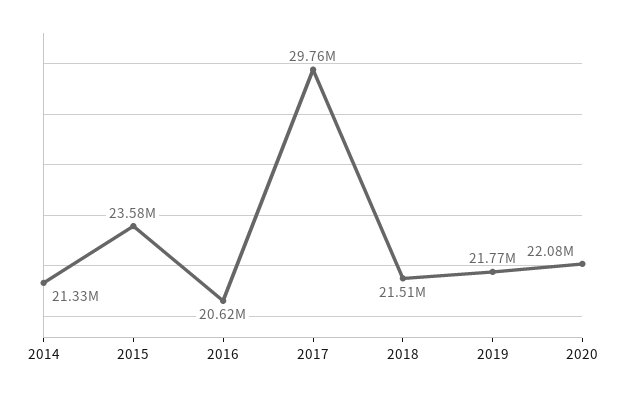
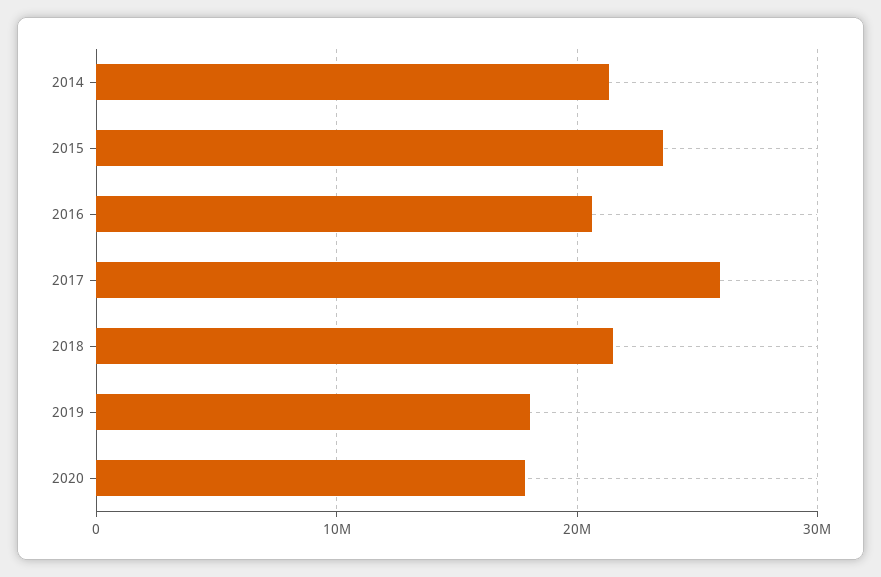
2017: 29760000 -> 26000000
2019: 21770000 -> 18000000
2020: 22080000 -> 18000000

